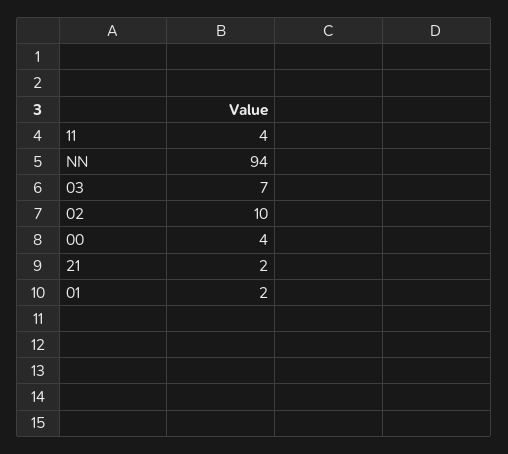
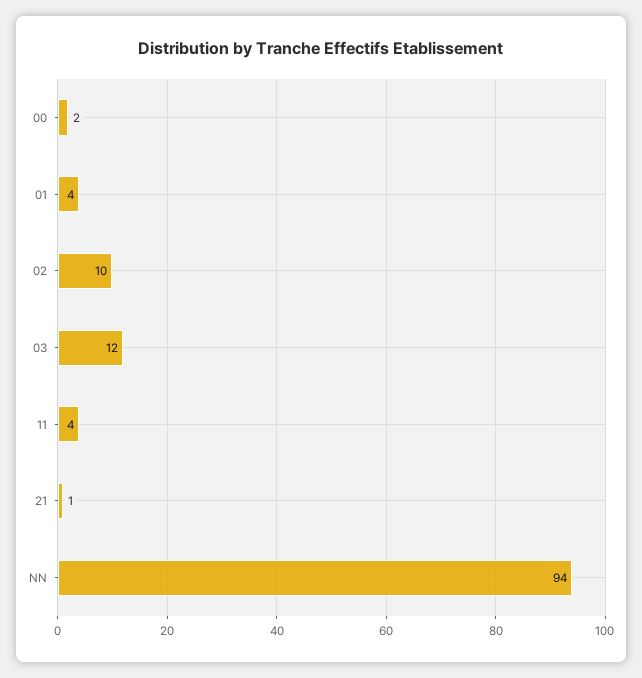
03: 7 -> 12
00: 4 -> 2
21: 2 -> 1
01: 2 -> 4

